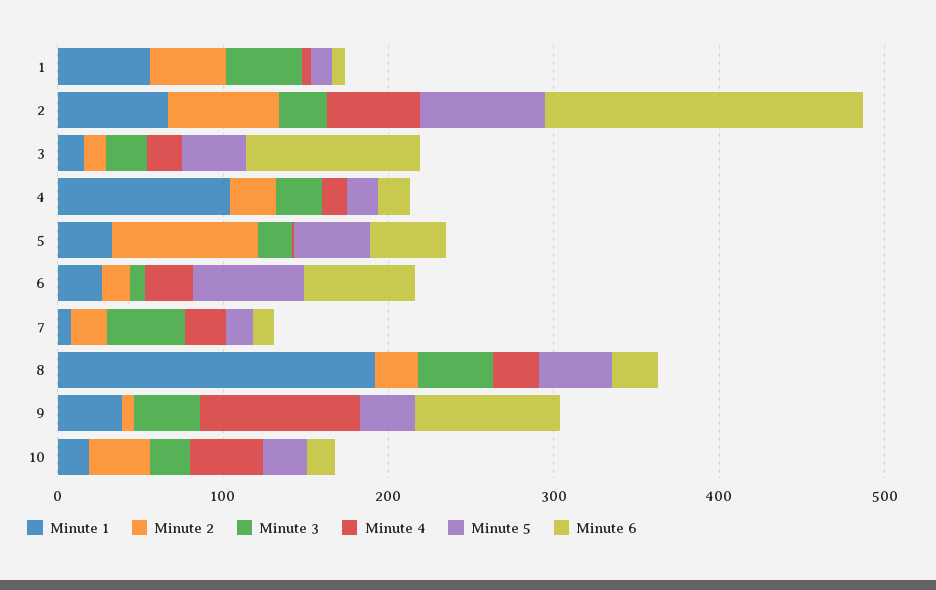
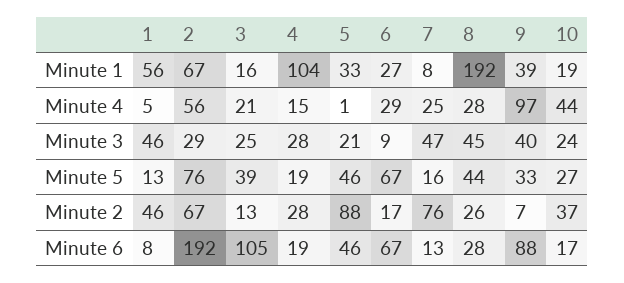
Minute 2, 7: 20 -> 76

